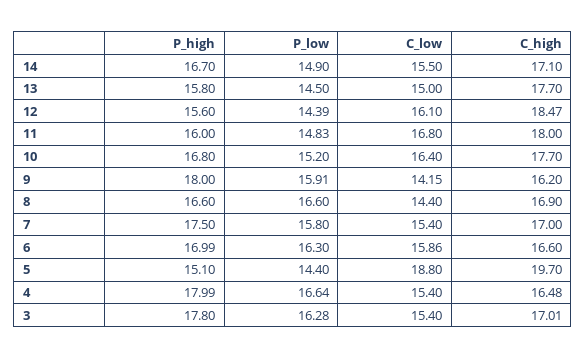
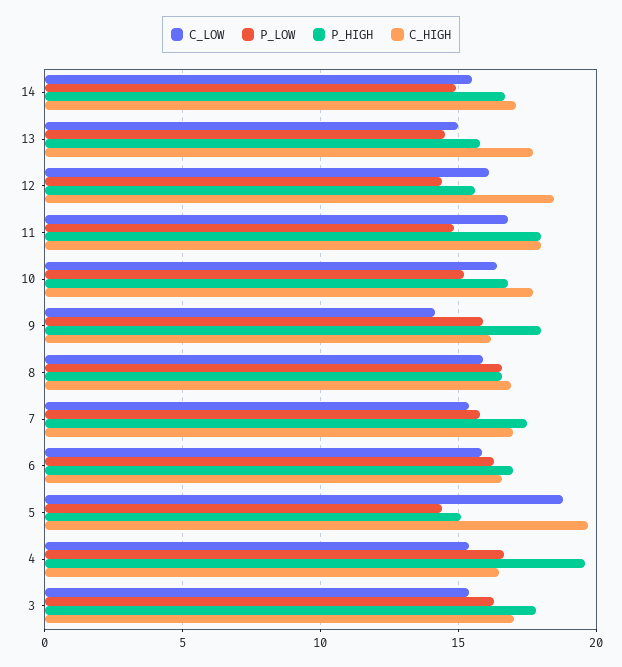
P_high, 11: 16 -> 18
C_low, 8: 14.4 -> 16
P_high, 4: 17.99 -> 19.5

